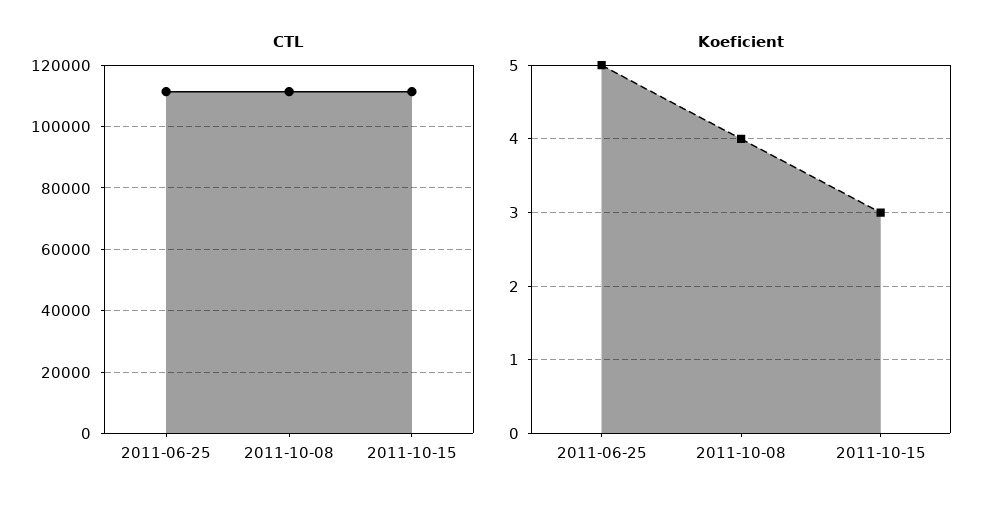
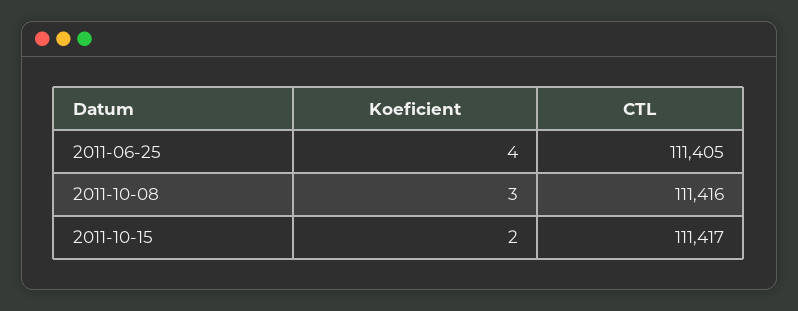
Koeficient, 2011-06-25: 5 -> 4
Koeficient, 2011-10-08: 4 -> 3
Koeficient, 2011-10-15: 3 -> 2

